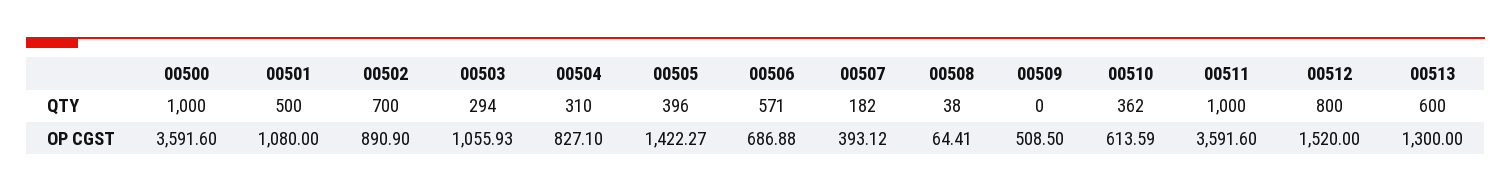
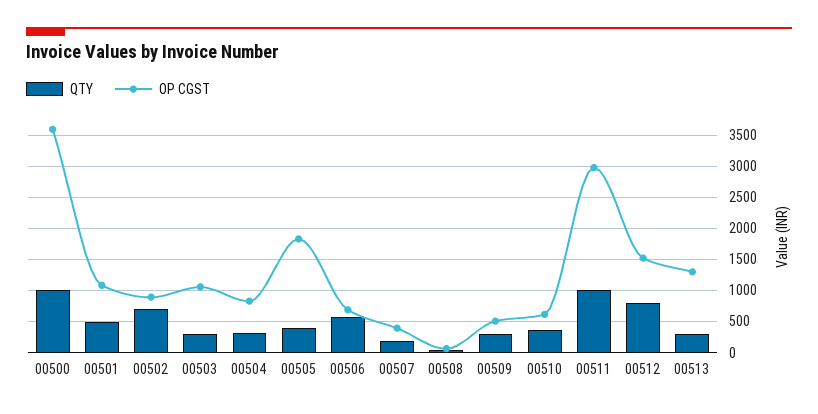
QTY, 00509: 0 -> 300
QTY, 00513: 600 -> 300
OP CGST, 00505: 1422.27 -> 1800
OP CGST, 00511: 3591.6 -> 3000

